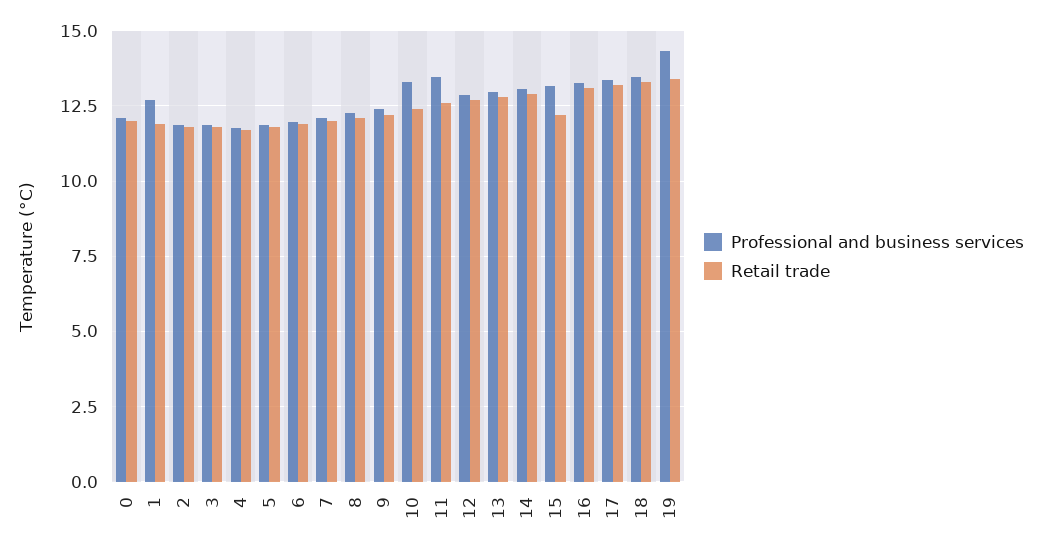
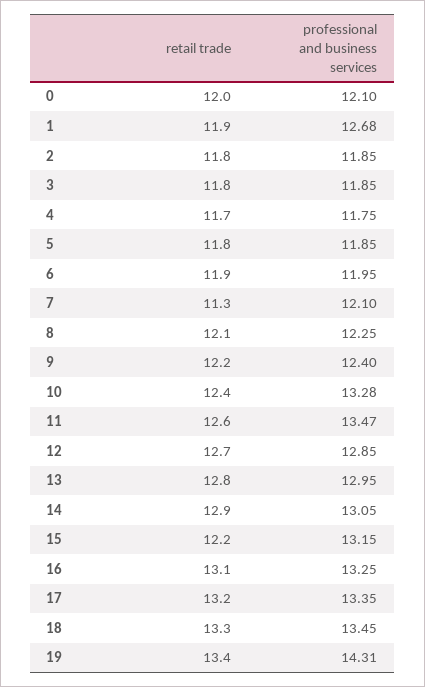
Retail trade, 7: 12 -> 11.3

